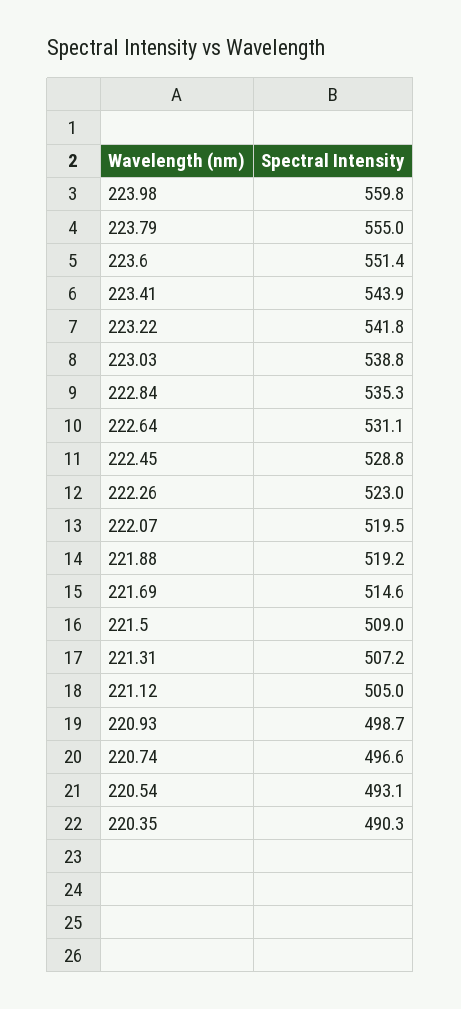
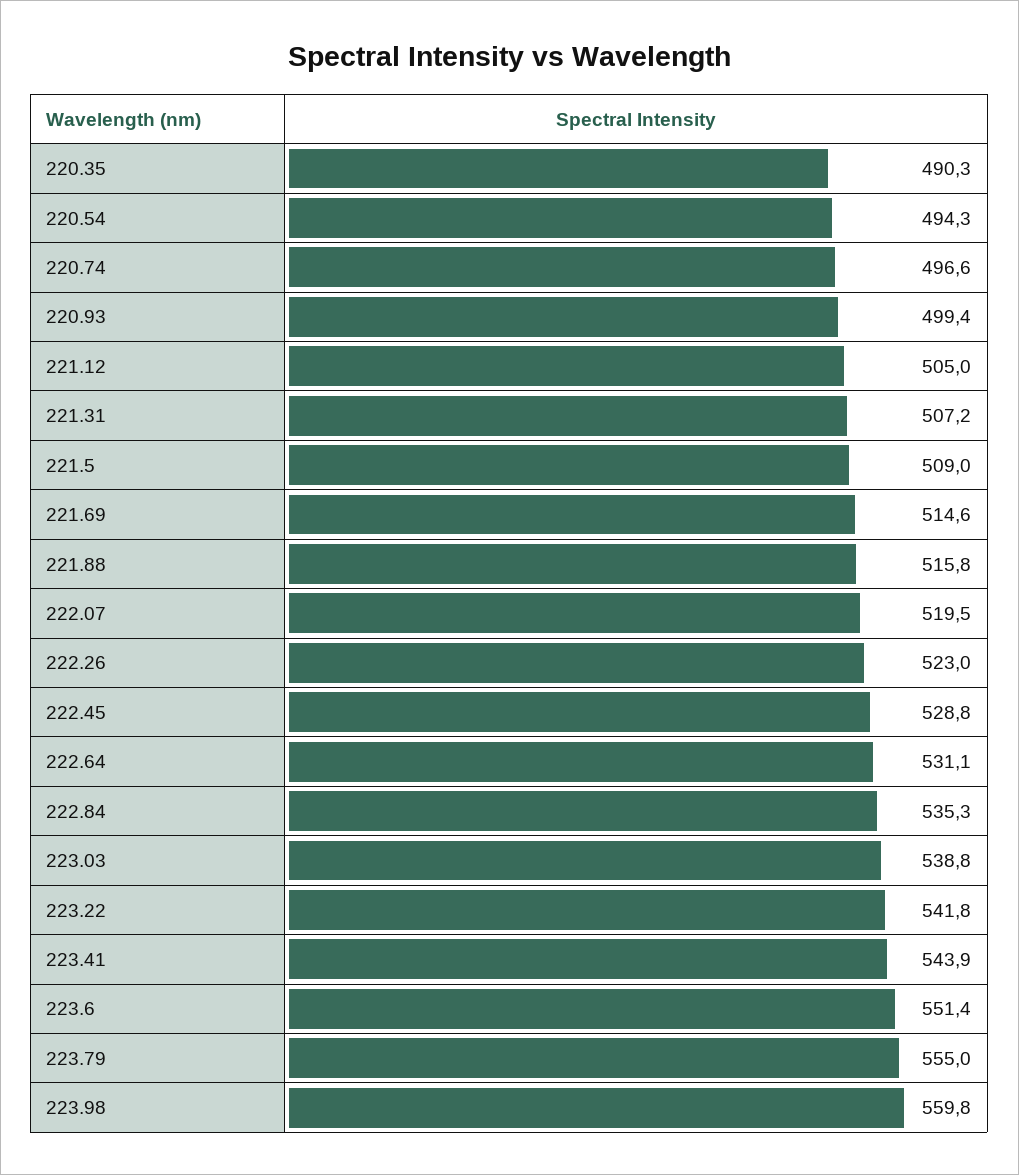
221.88: 519.2 -> 515.8
220.93: 498.7 -> 499.4
220.54: 493.1 -> 494.3

